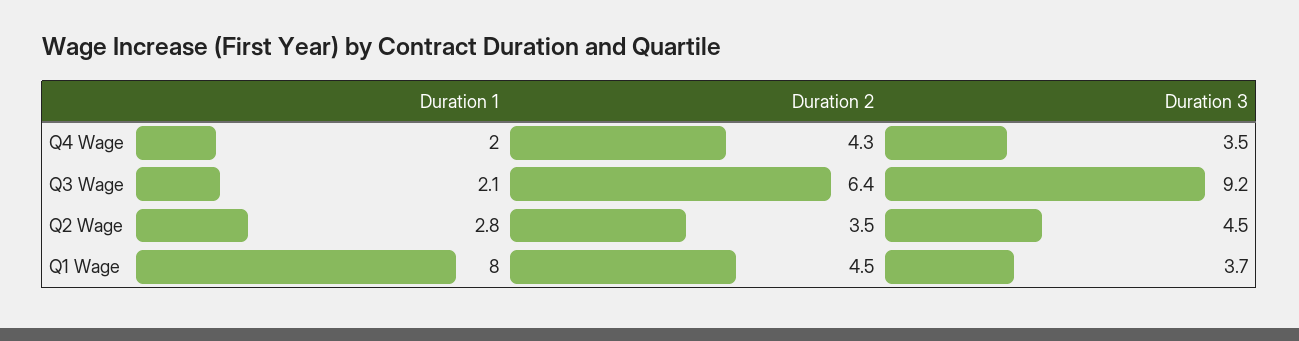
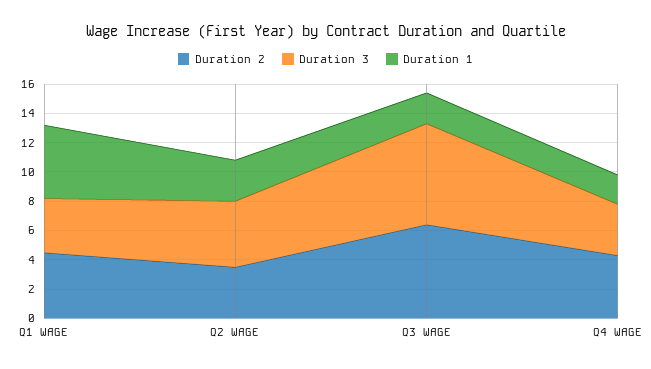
Duration 3, Q3 Wage: 9.2 -> 7
Duration 1, Q1 Wage: 8 -> 5

